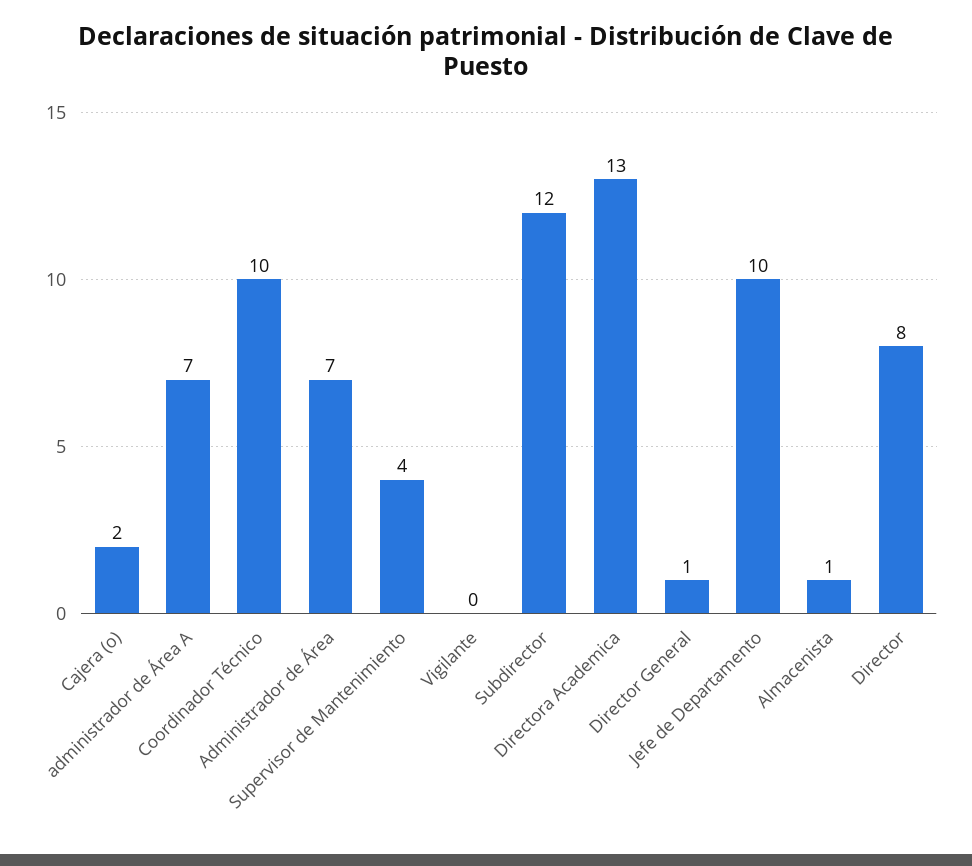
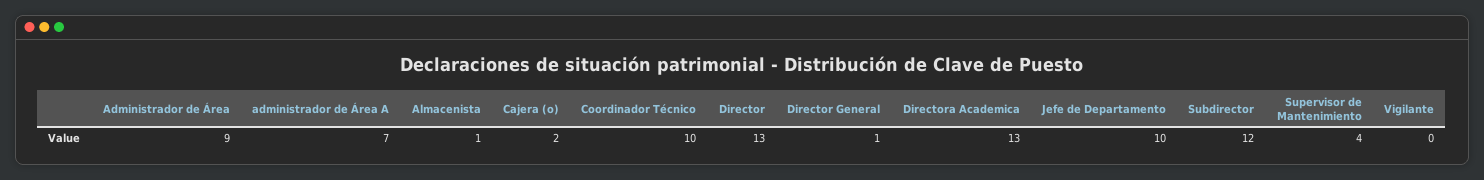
Administrador de Área: 7 -> 9
Director: 8 -> 13

